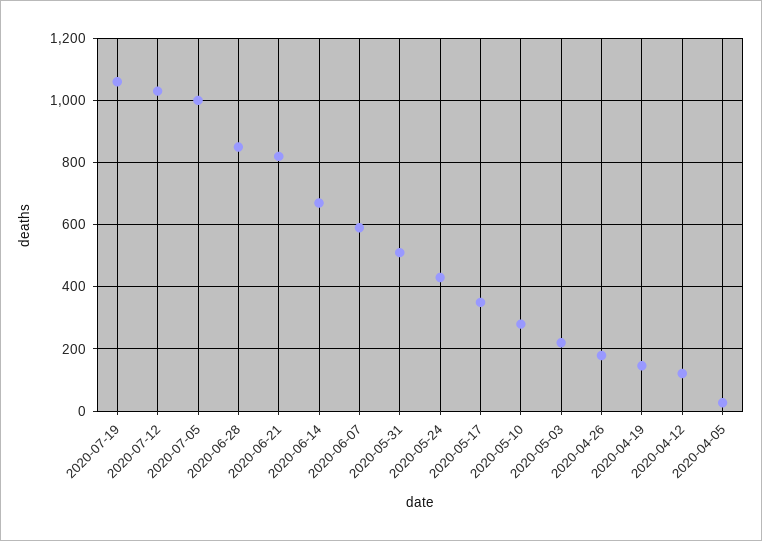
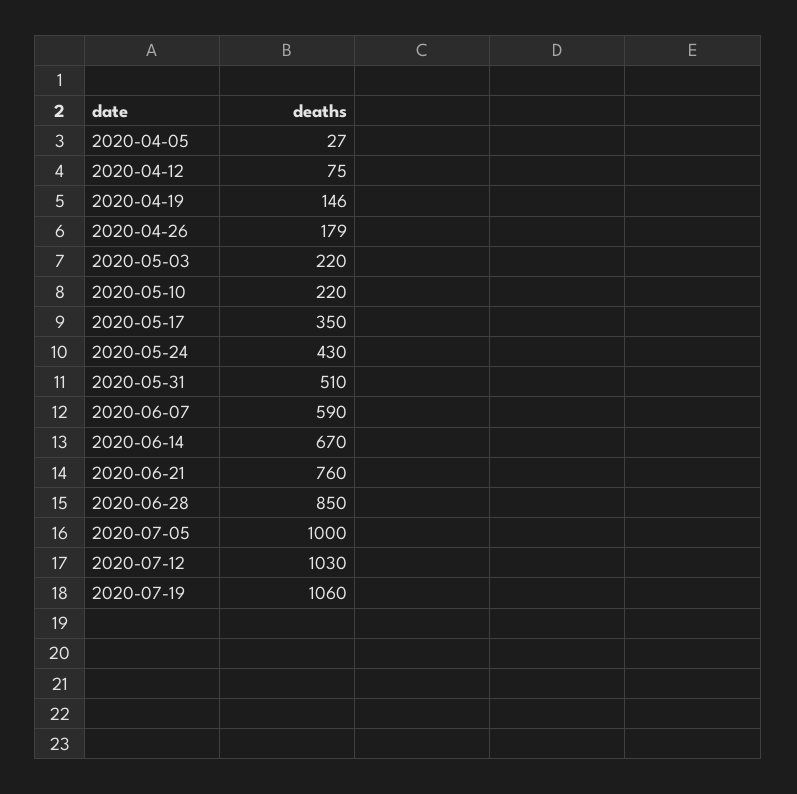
2020-06-21: 820 -> 760
2020-05-10: 280 -> 220
2020-04-12: 120 -> 75

